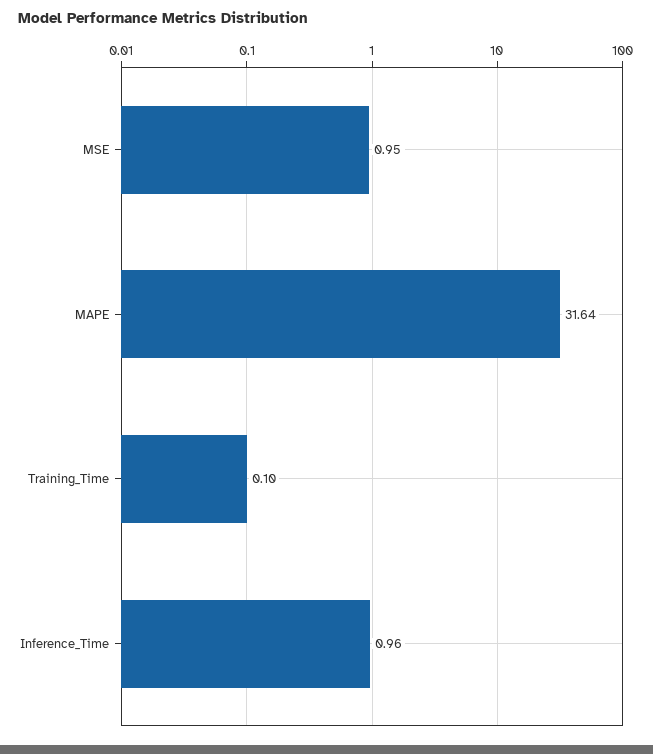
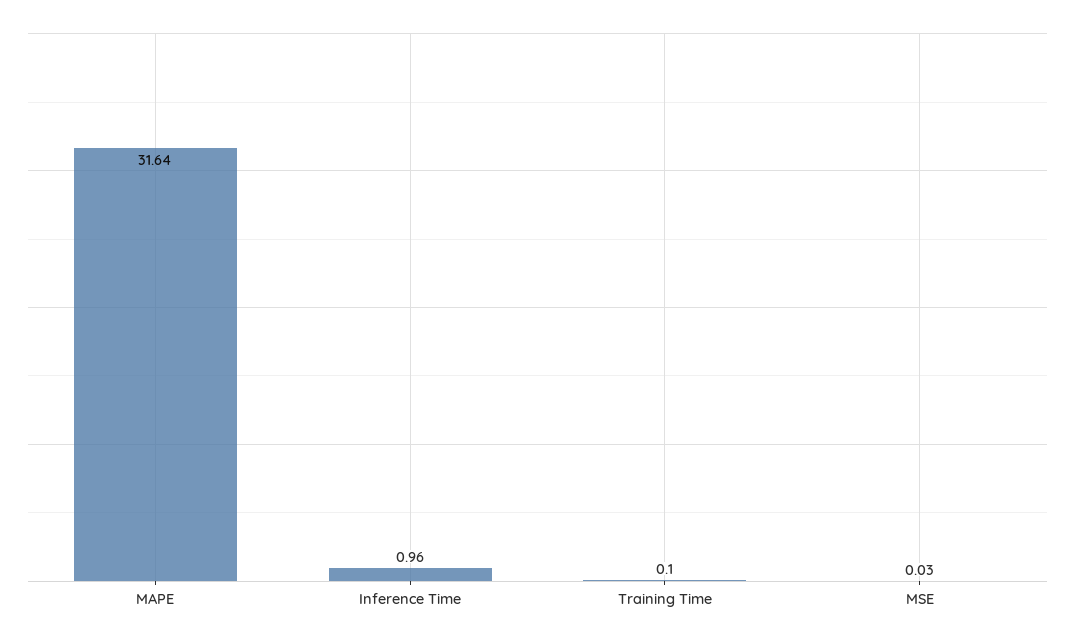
MSE: 0.95 -> 0.03

